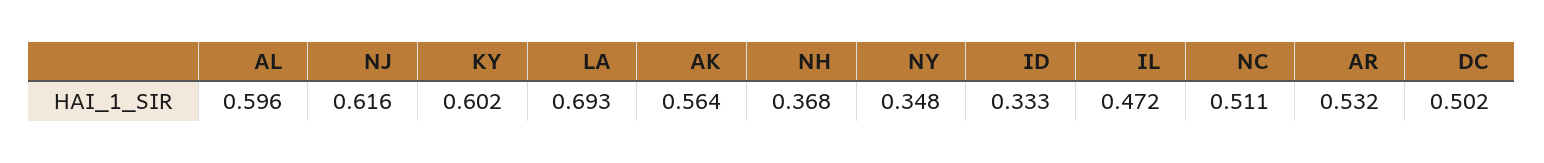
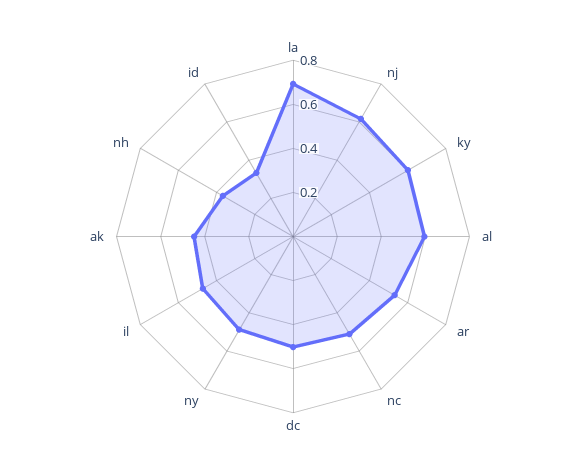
AK: 0.564 -> 0.45
NY: 0.348 -> 0.5

